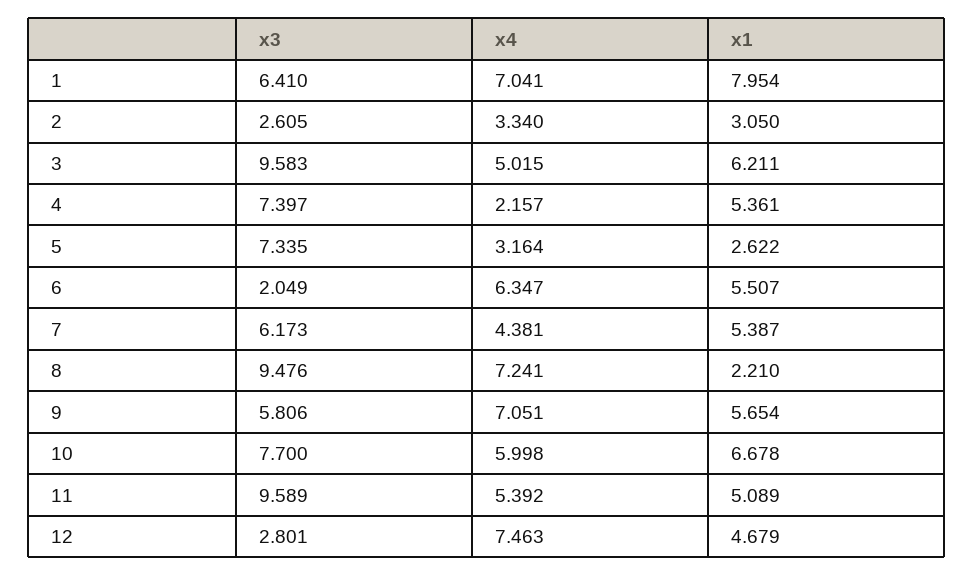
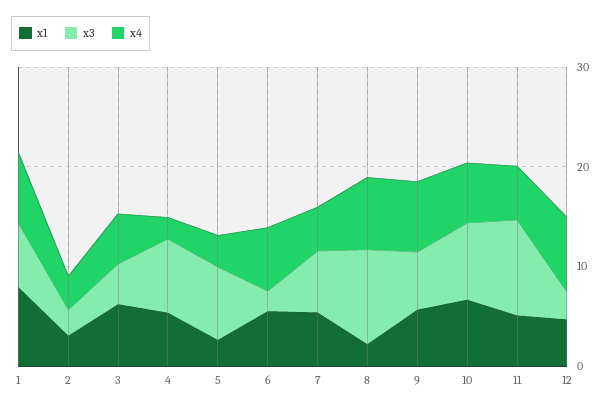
x3, 3: 9.583 -> 4

